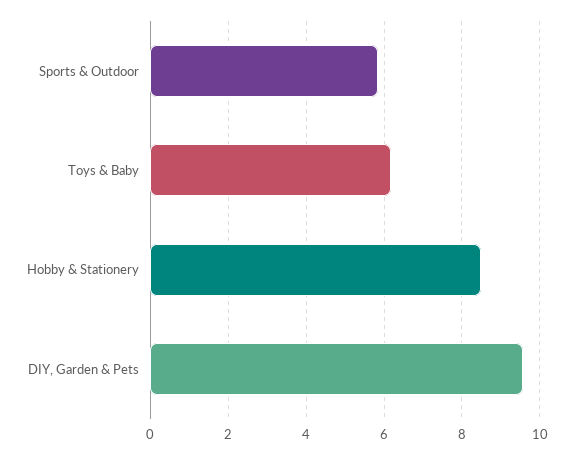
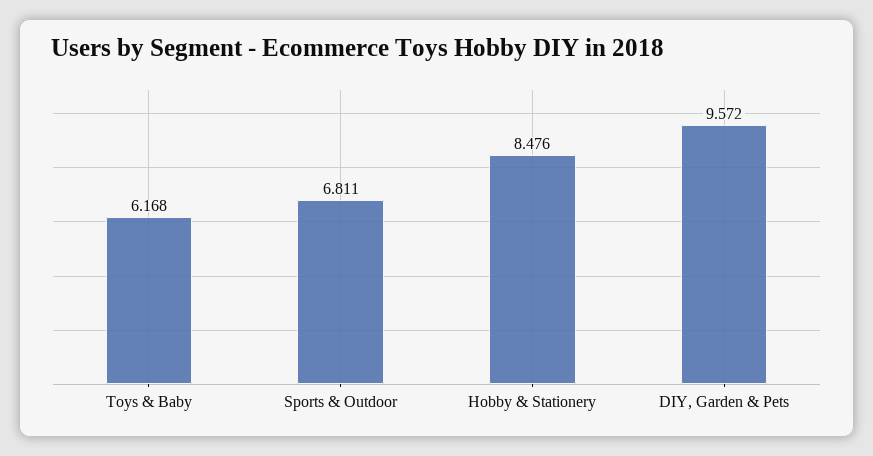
Sports & Outdoor: 5.8 -> 6.811

